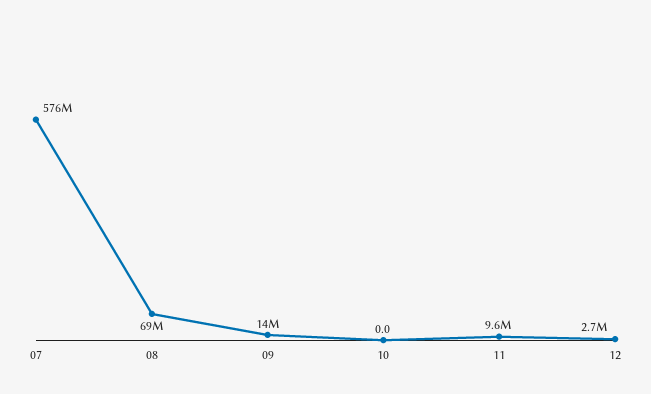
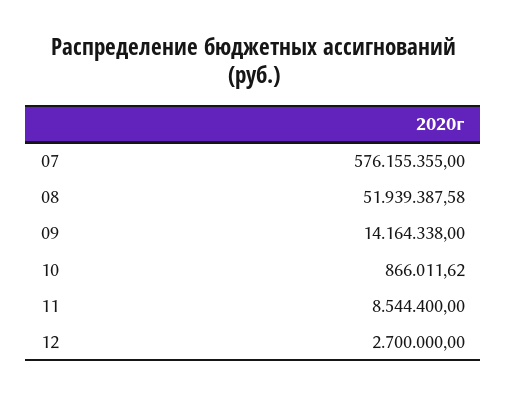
08: 69000000 -> 51939387.58
10: 0 -> 866011.62
11: 9600000 -> 8544400

